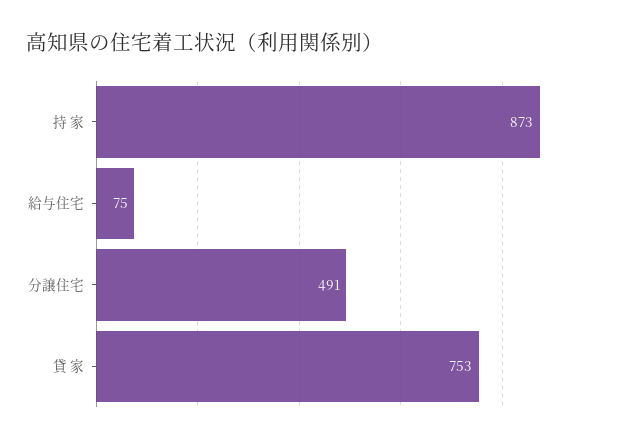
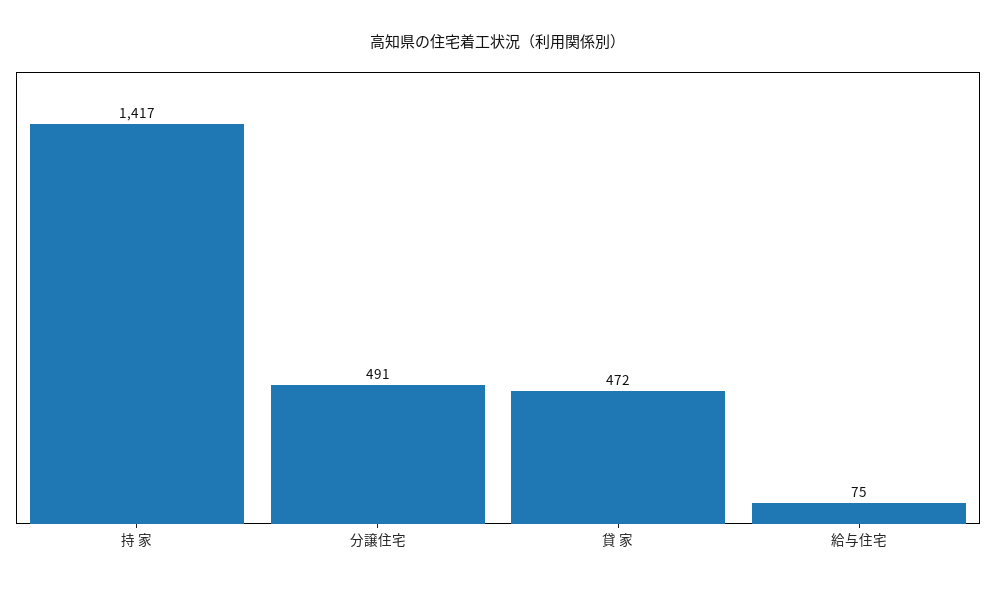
持 家: 873 -> 1417
貸 家: 753 -> 472

